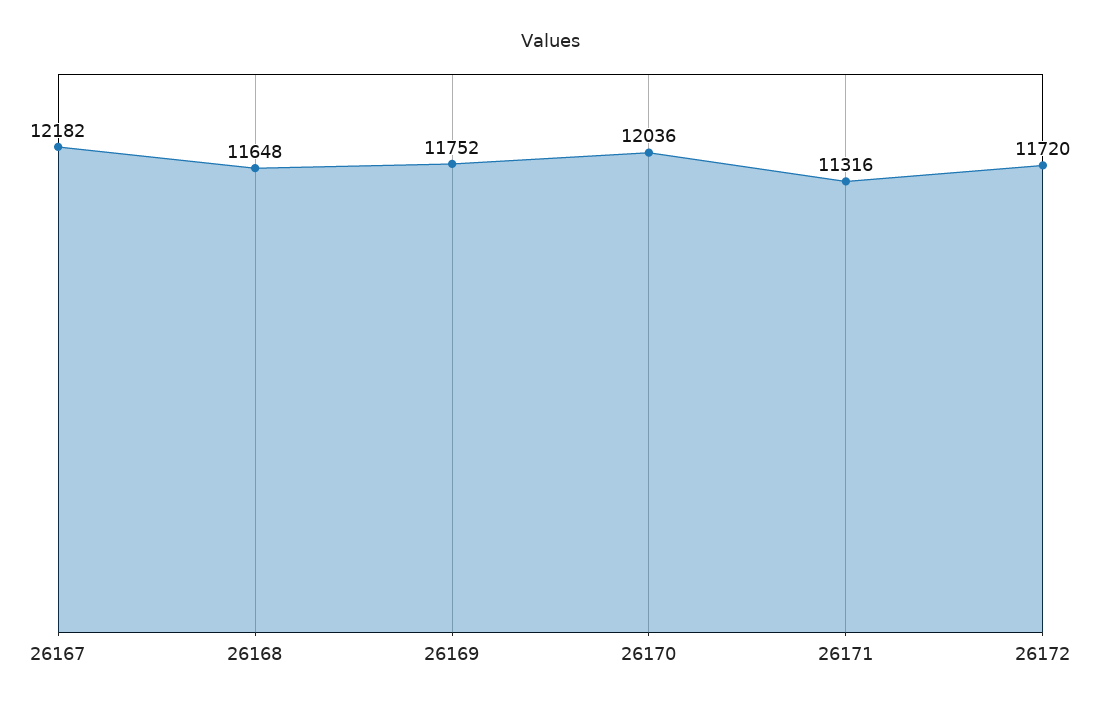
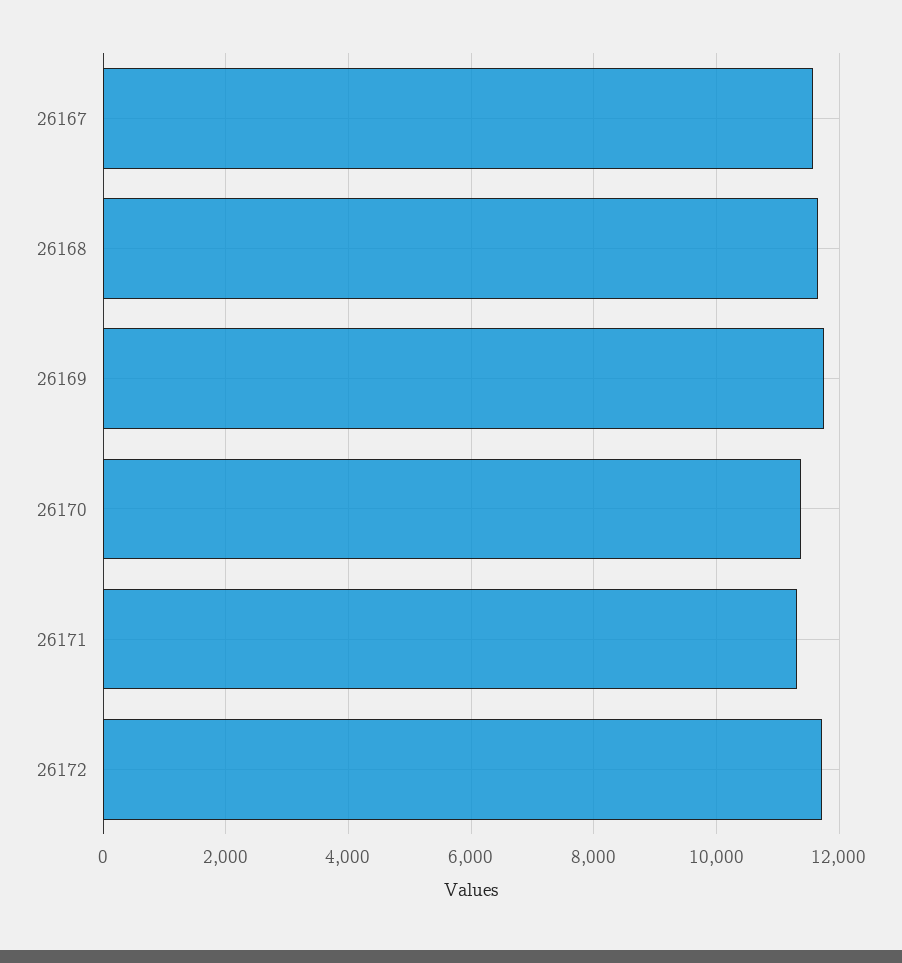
26167: 12182 -> 11600
26170: 12036 -> 11400

